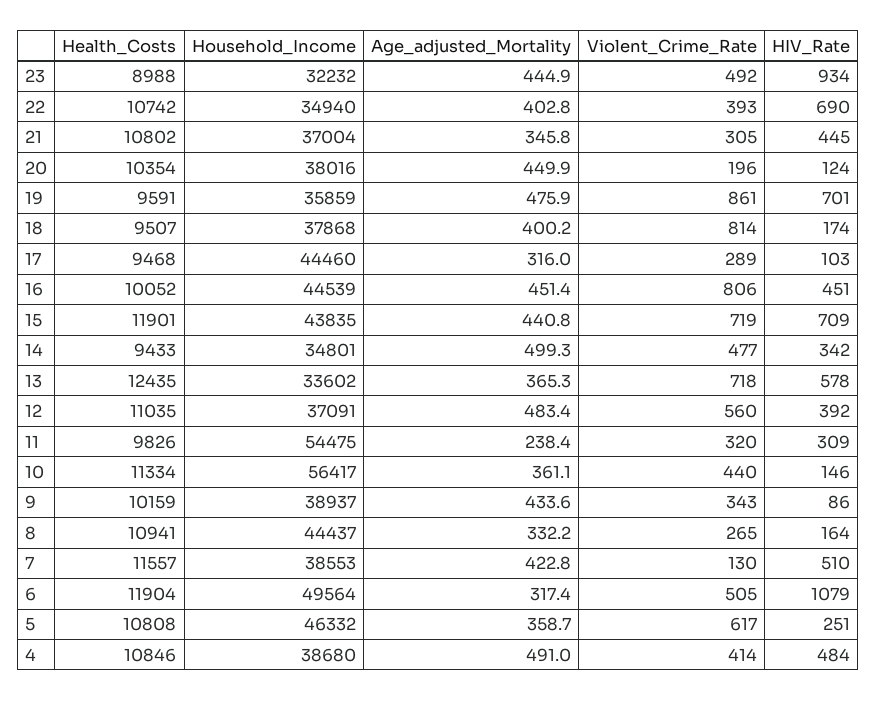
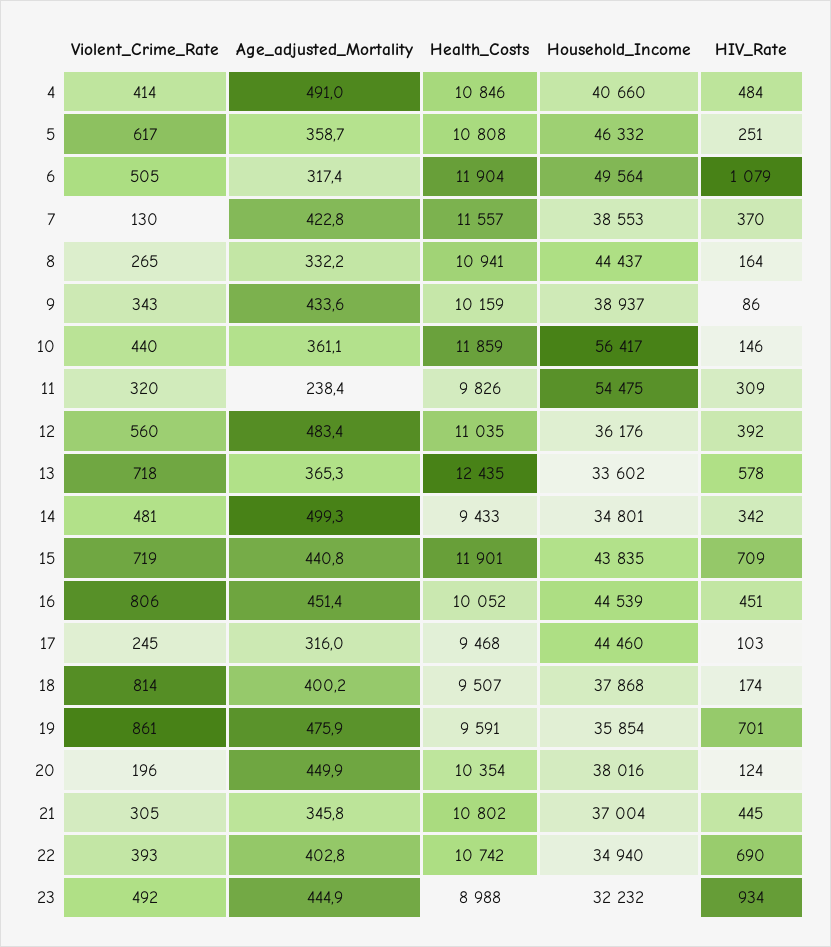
Household_Income, 19: 35859 -> 35854
Violent_Crime_Rate, 17: 289 -> 245
Violent_Crime_Rate, 14: 477 -> 481
Household_Income, 12: 37091 -> 36176
Health_Costs, 10: 11334 -> 11859
HIV_Rate, 7: 510 -> 370
Household_Income, 4: 38680 -> 40660

